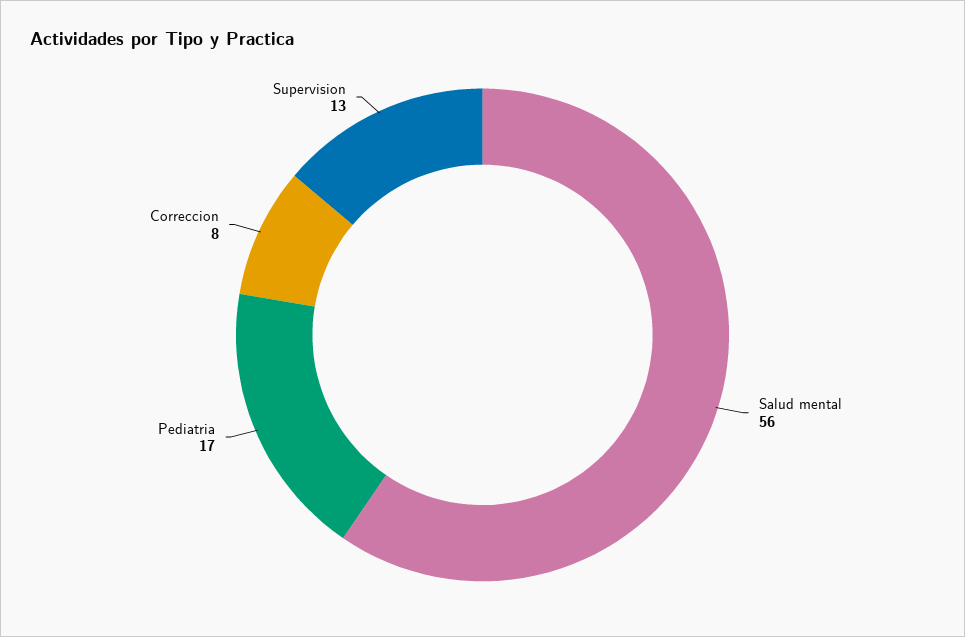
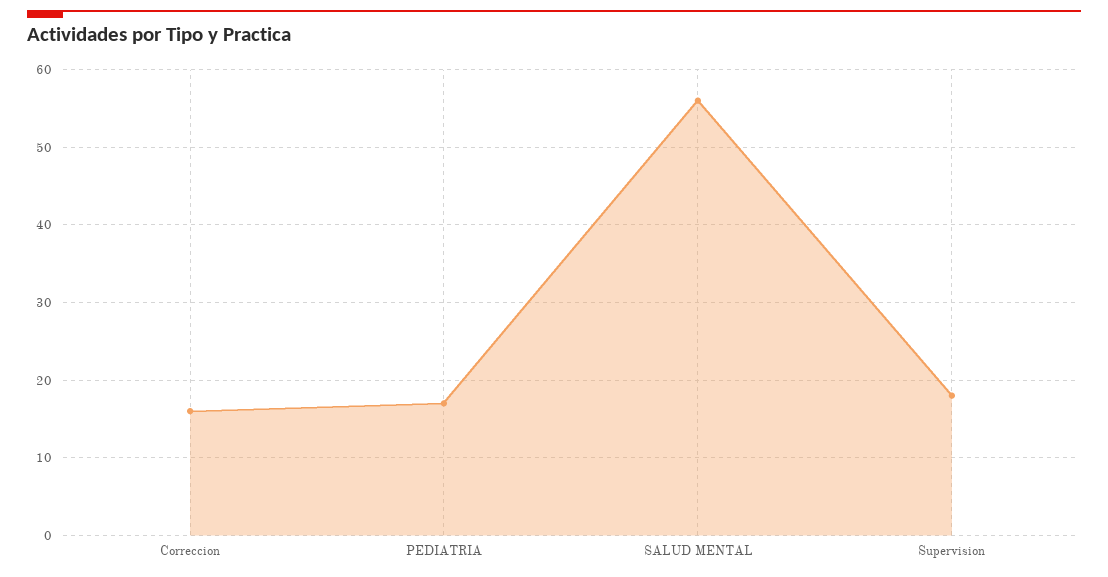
Correccion: 8 -> 16
Supervision: 13 -> 18

